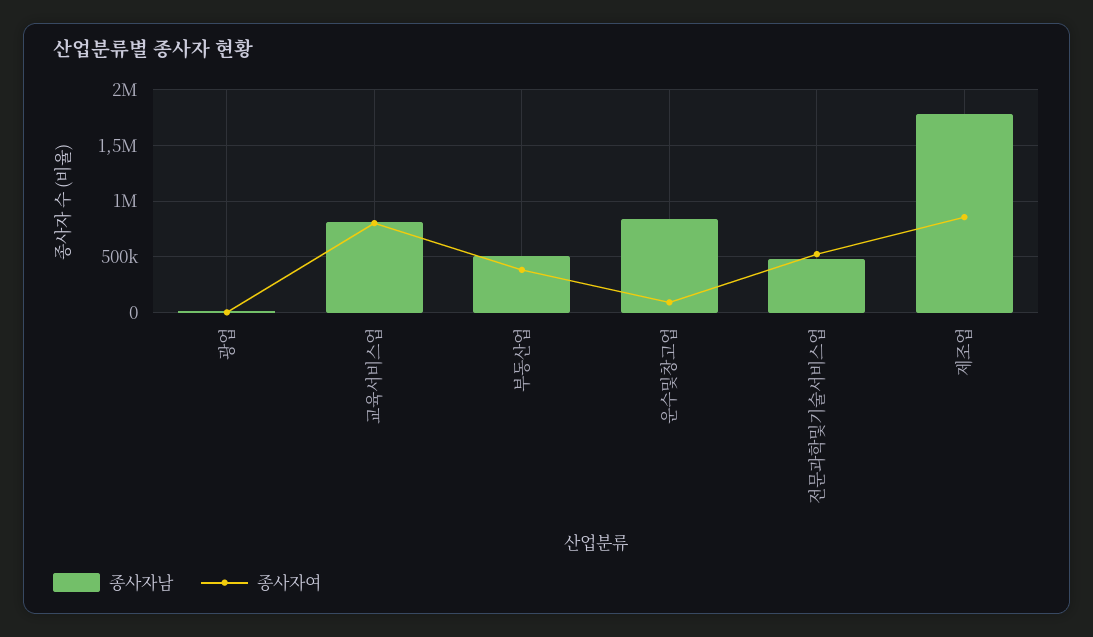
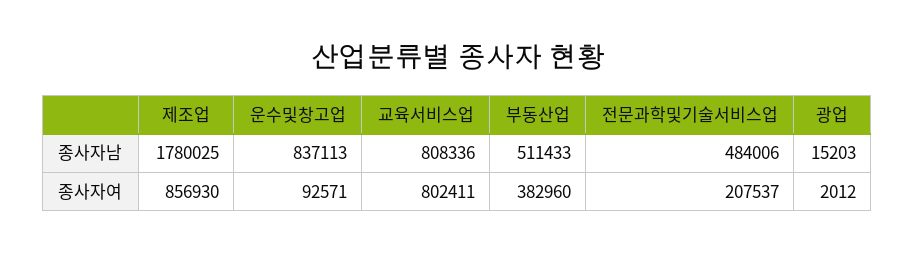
종사자여, 전문과학및기술서비스업: 500000 -> 207537

